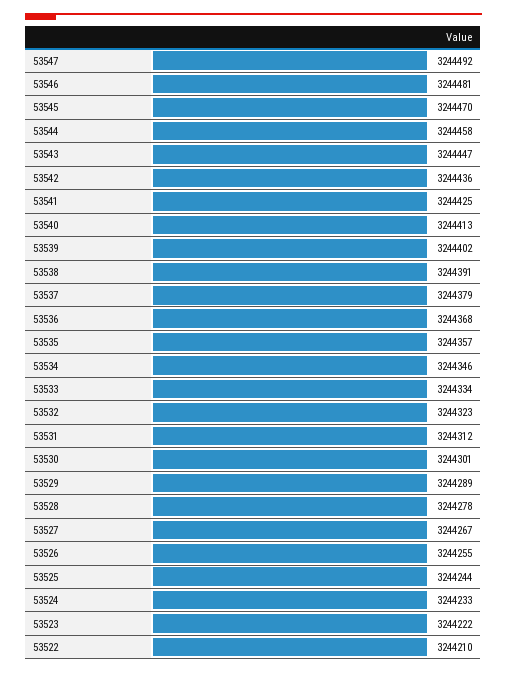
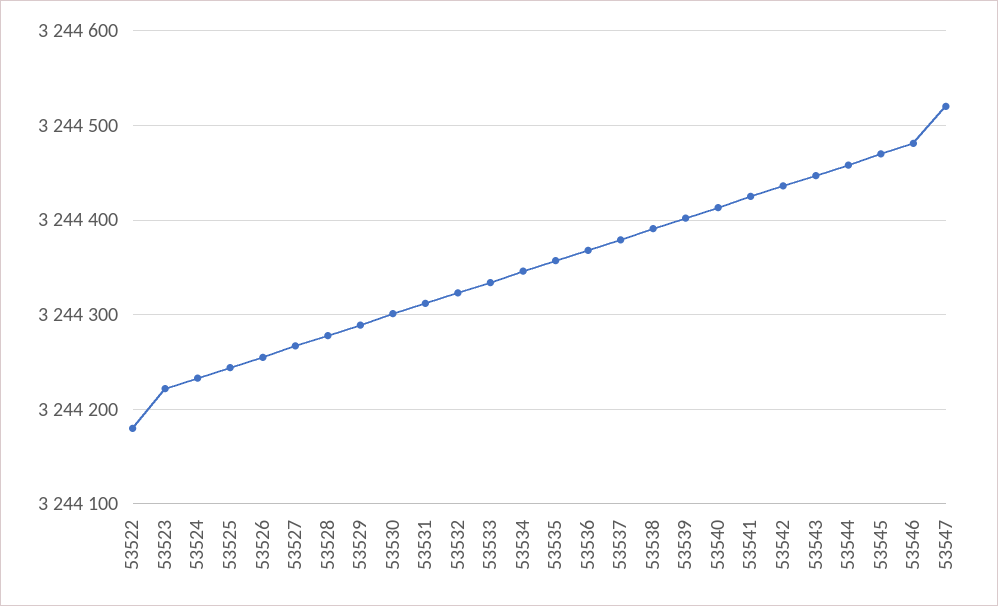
53547: 3244492 -> 3244520
53522: 3244210 -> 3244180

